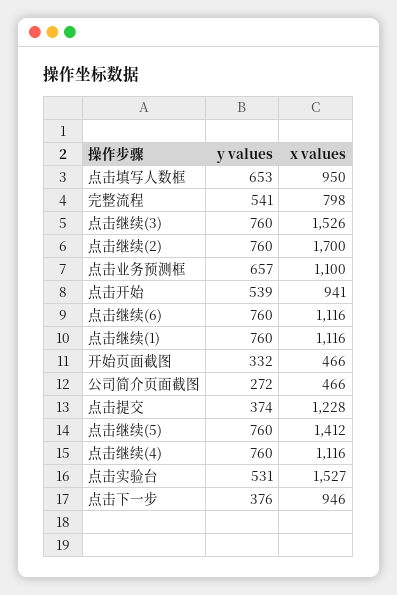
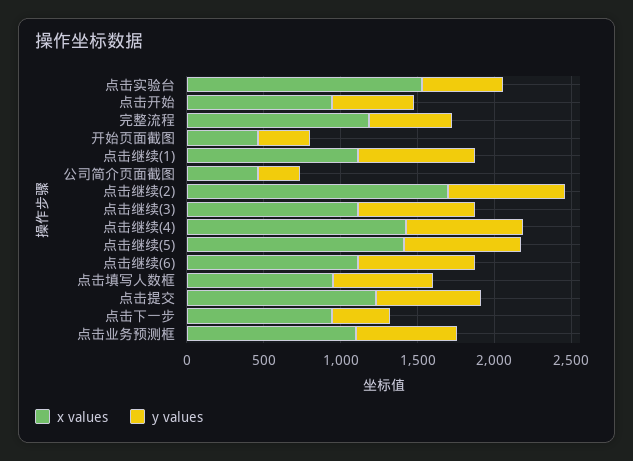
x values, 完整流程: 798 -> 1200
x values, 点击继续(3): 1526 -> 1100
y values, 点击提交: 374 -> 700
x values, 点击继续(4): 1116 -> 1400

